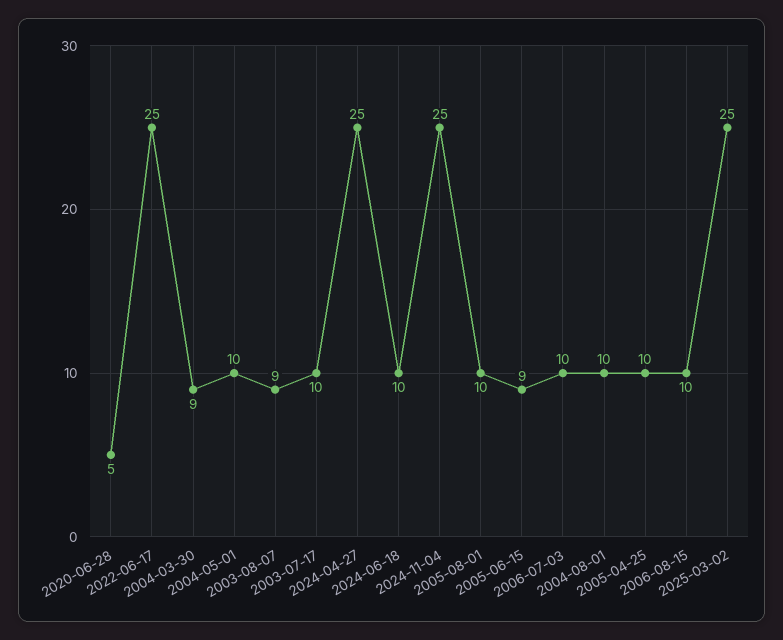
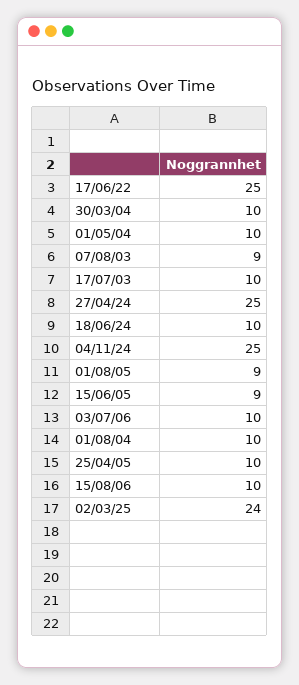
2020-06-28: 5 -> none
2004-03-30: 9 -> 10
2005-08-01: 10 -> 9
2025-03-02: 25 -> 24

